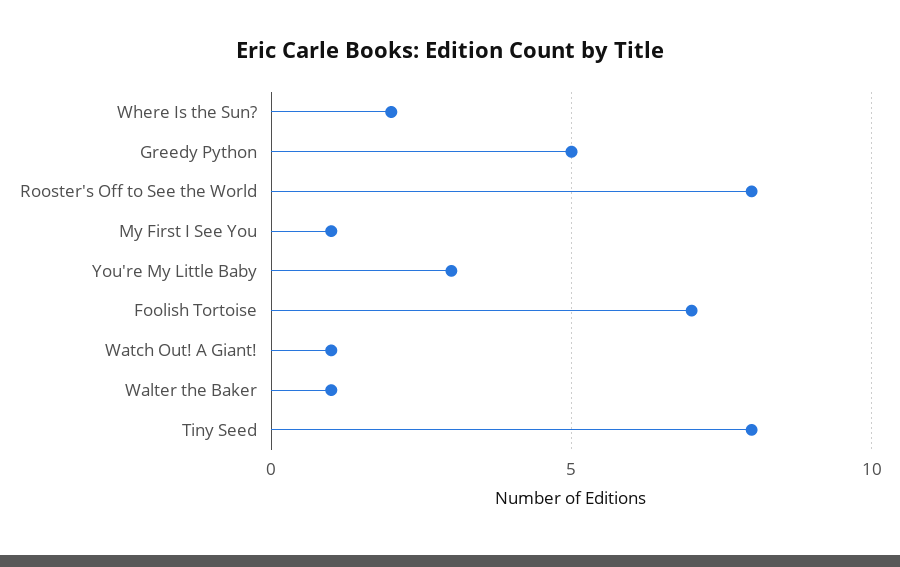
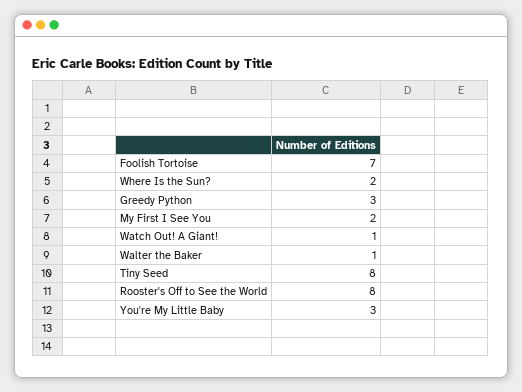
Greedy Python: 5 -> 3
My First I See You: 1 -> 2

